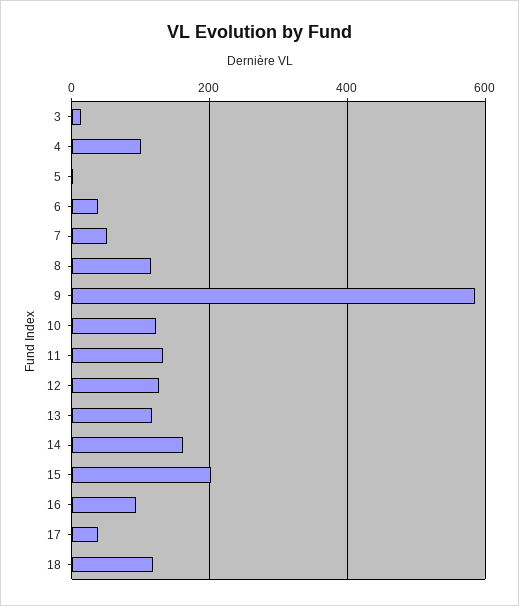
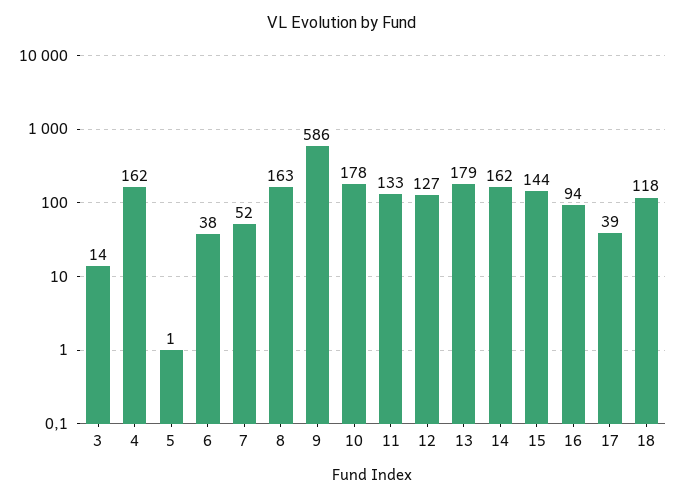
4: 100 -> 162
8: 120 -> 163
10: 120 -> 178
13: 120 -> 179
15: 200 -> 144

